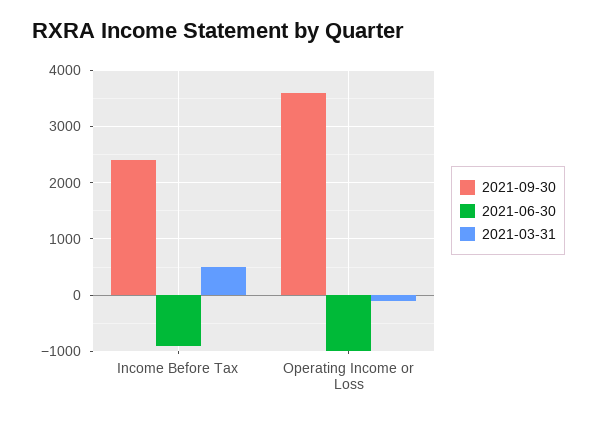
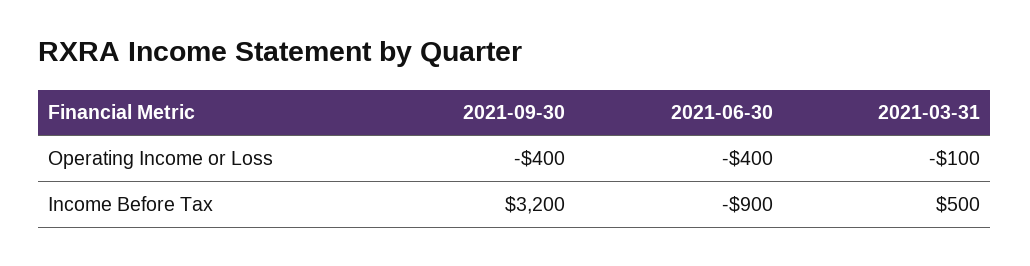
2021-09-30, Income Before Tax: 2400 -> 3200
2021-09-30, Operating Income or Loss: 3600 -> -400
2021-06-30, Operating Income or Loss: -1000 -> -400

